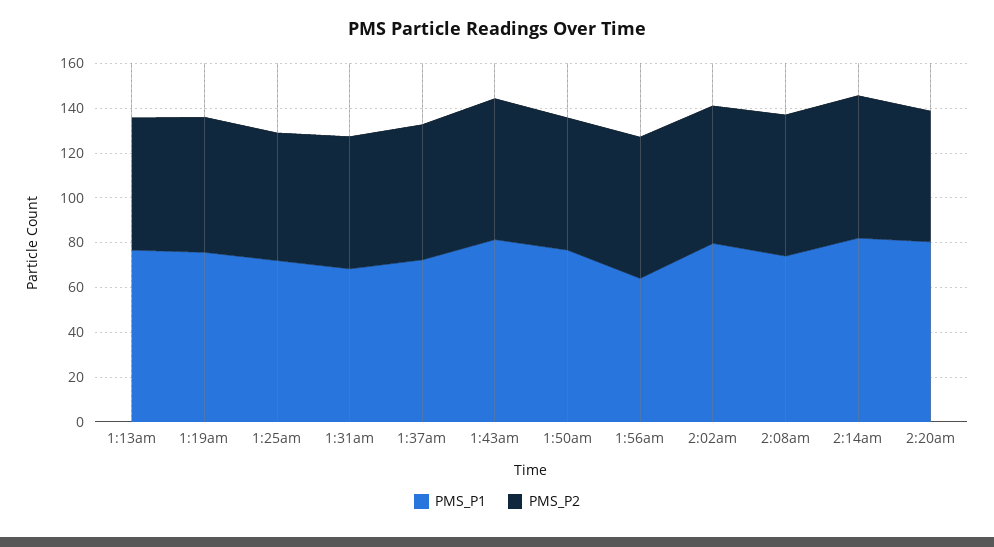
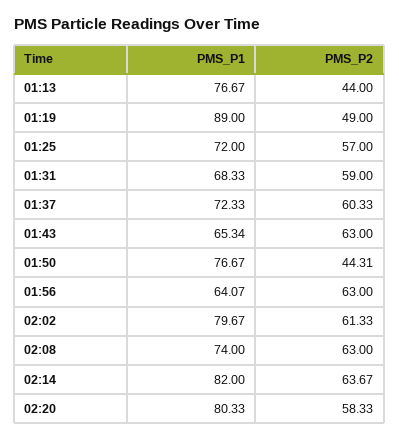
PMS_P2, 1:13am: 60 -> 44
PMS_P1, 1:19am: 75 -> 89
PMS_P2, 1:19am: 60 -> 49
PMS_P1, 1:43am: 80 -> 65.34
PMS_P2, 1:50am: 60 -> 44.31

